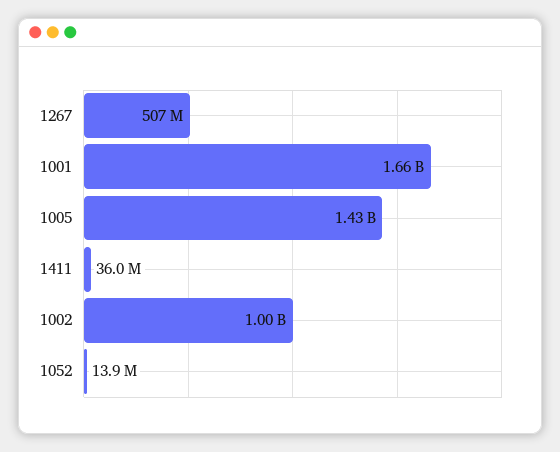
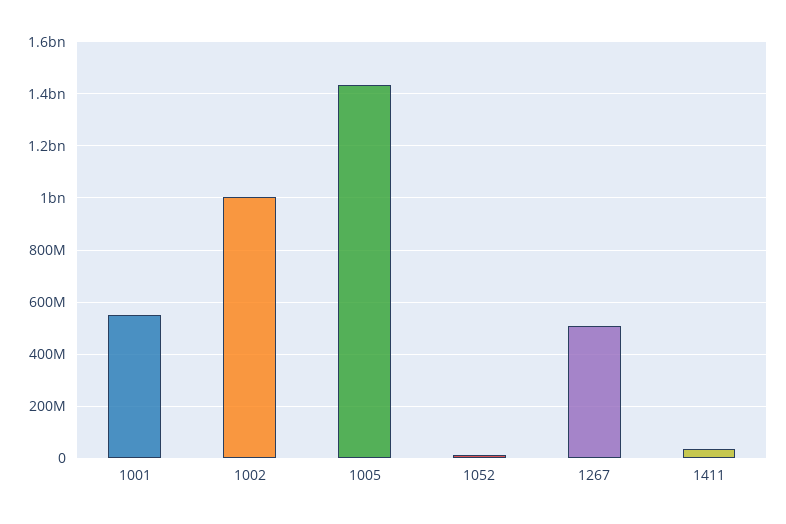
1001: 1660000000 -> 550000000

